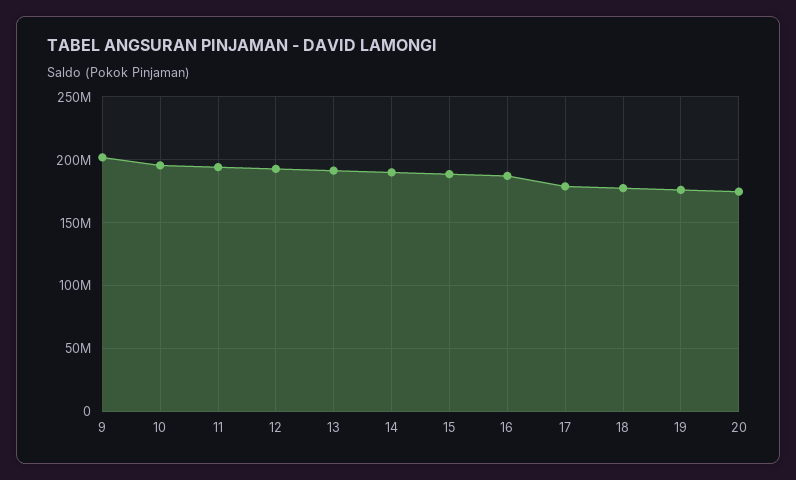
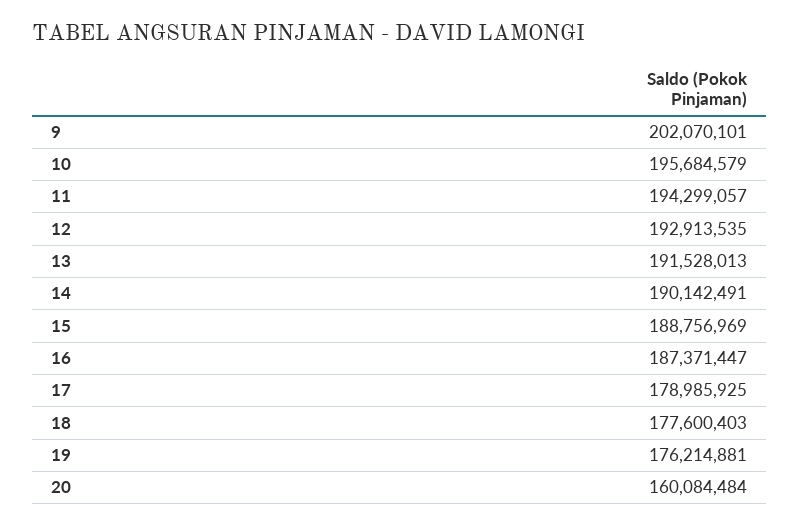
20: 175000000 -> 160084484

